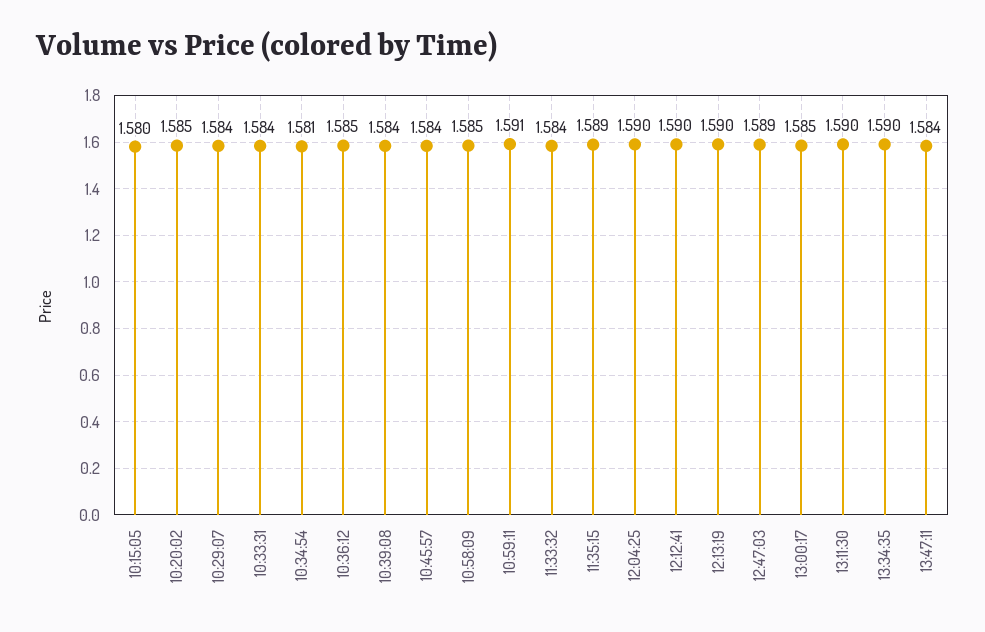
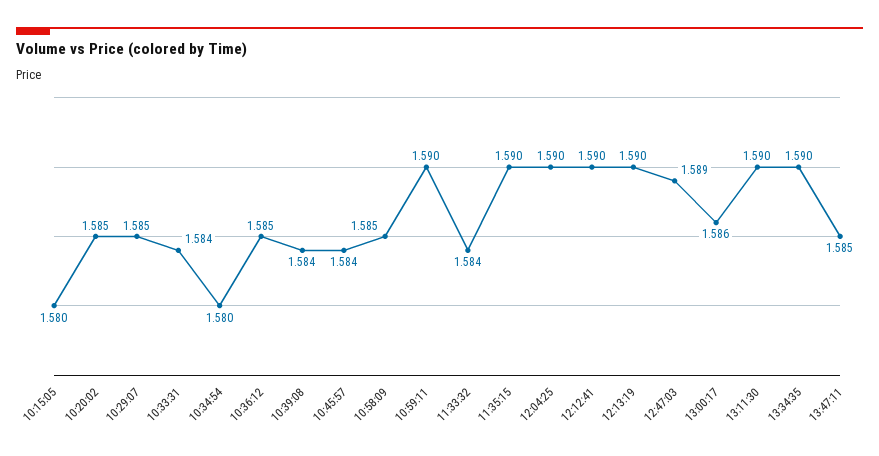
10:29:07: 1.584 -> 1.585
10:34:54: 1.581 -> 1.58
10:59:11: 1.591 -> 1.59
11:35:15: 1.589 -> 1.59
13:00:17: 1.585 -> 1.586
13:47:11: 1.584 -> 1.585

